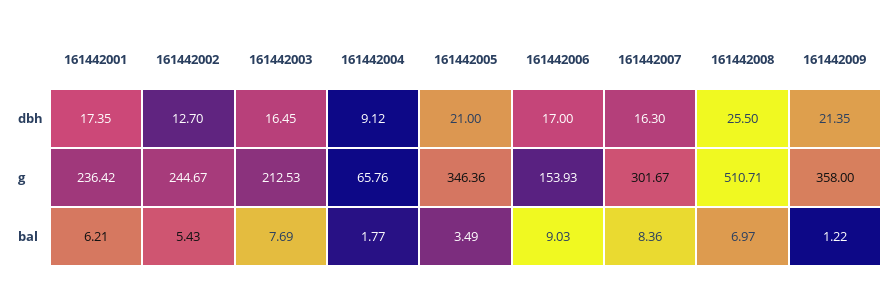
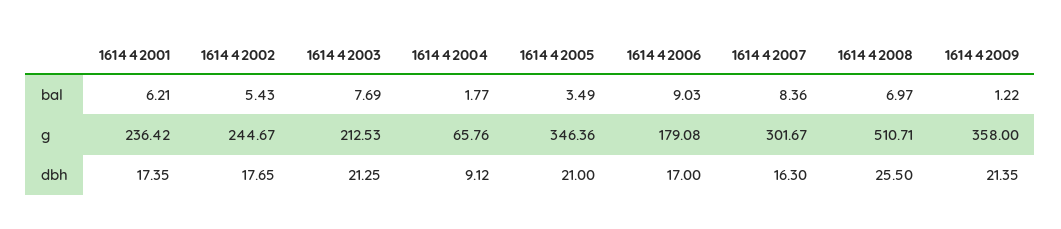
161442002, dbh: 12.7 -> 17.65
161442003, dbh: 16.45 -> 21.25
161442006, g: 153.93 -> 179.08

